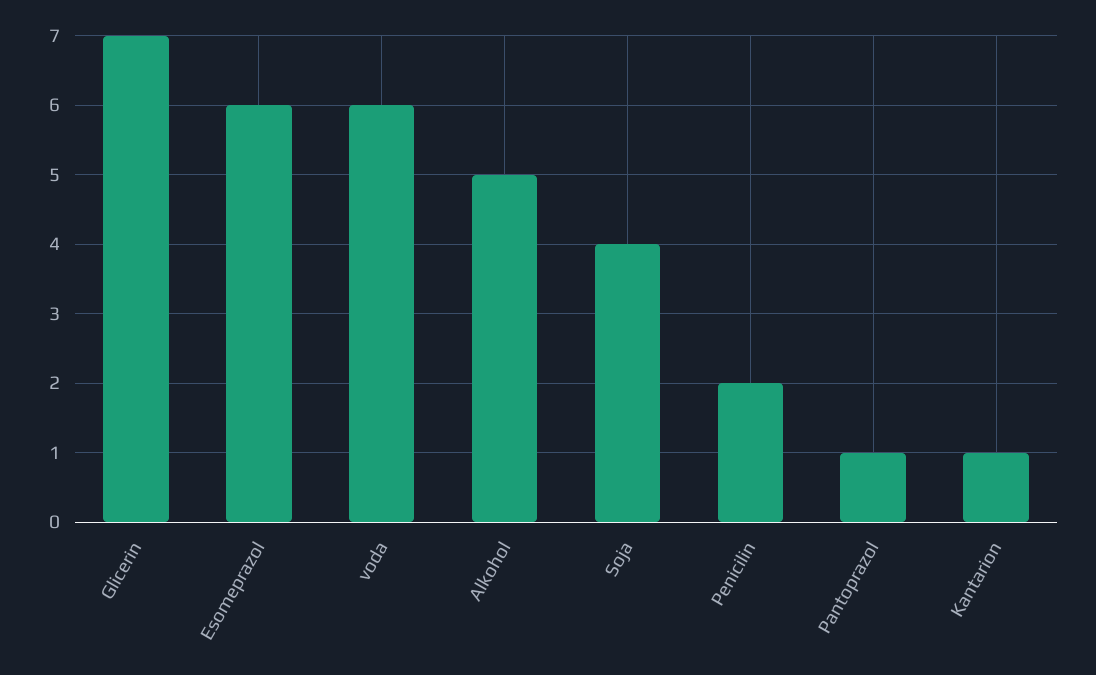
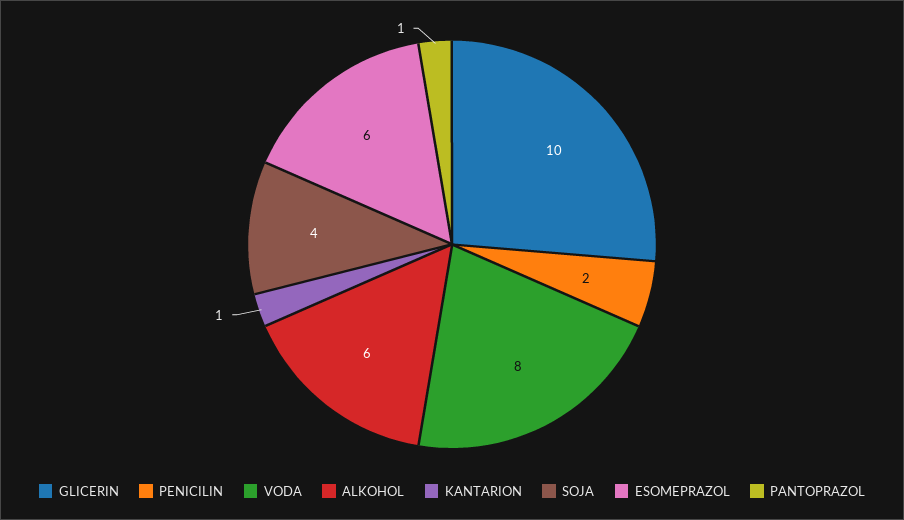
Glicerin: 7 -> 10
voda: 6 -> 8
Alkohol: 5 -> 6

